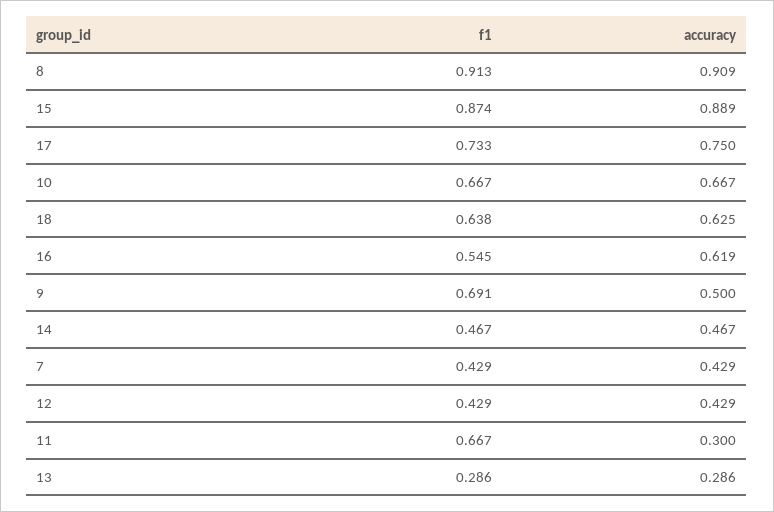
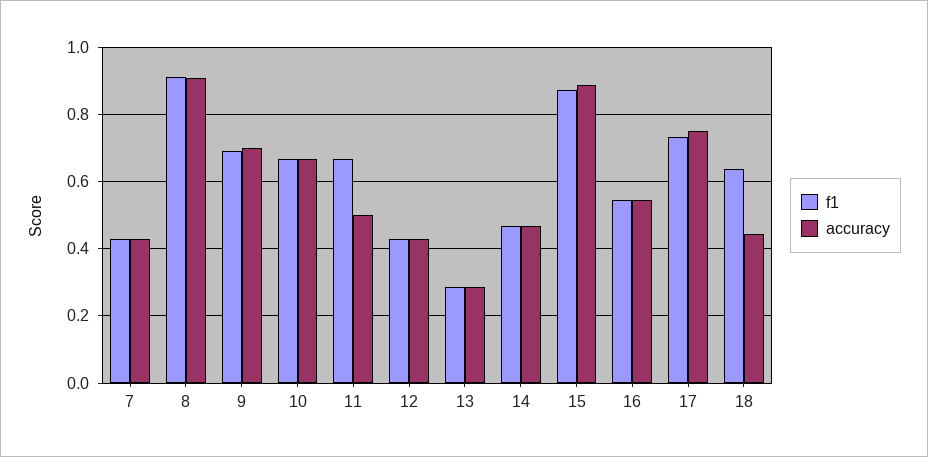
accuracy, 18: 0.625 -> 0.44
accuracy, 16: 0.619 -> 0.54
accuracy, 9: 0.5 -> 0.7
accuracy, 11: 0.3 -> 0.5

